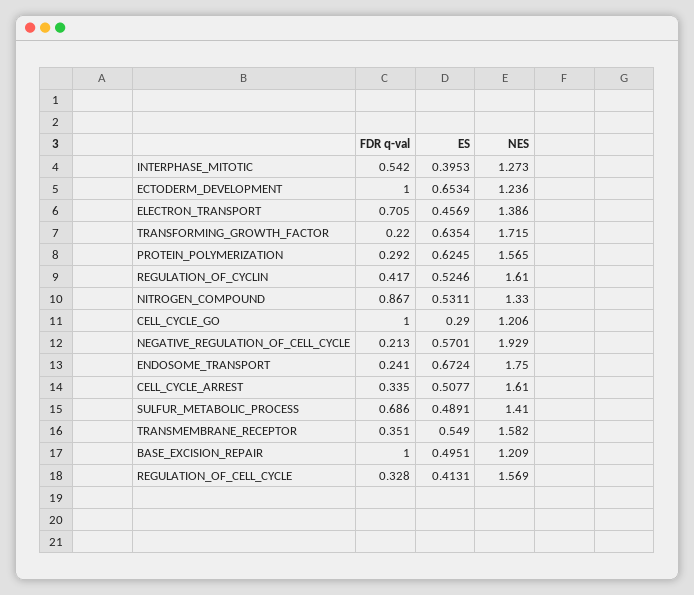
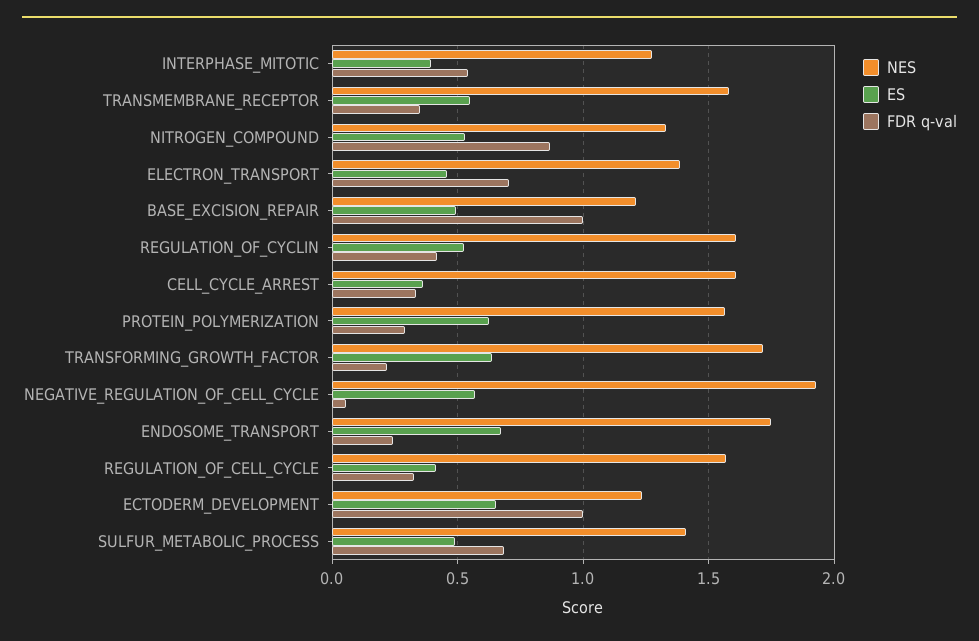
FDR q-val, CELL_CYCLE_GO: 1 -> none
ES, CELL_CYCLE_GO: 0.29 -> none
NES, CELL_CYCLE_GO: 1.206 -> none
FDR q-val, NEGATIVE_REGULATION_OF_CELL_CYCLE: 0.213 -> 0.05
ES, CELL_CYCLE_ARREST: 0.5077 -> 0.35

